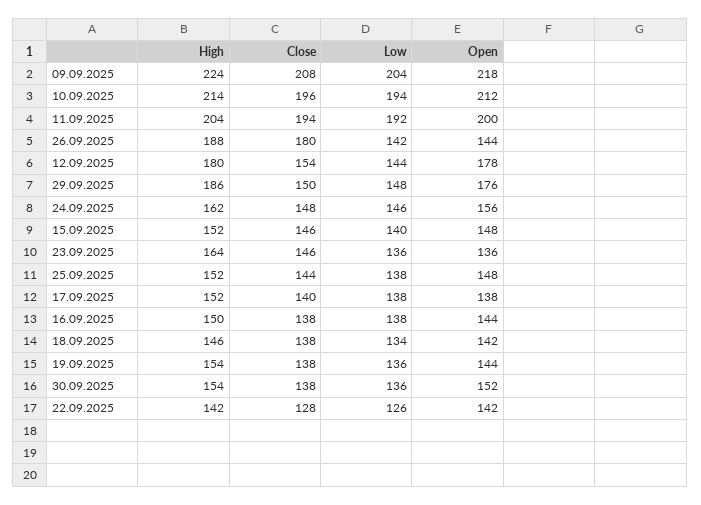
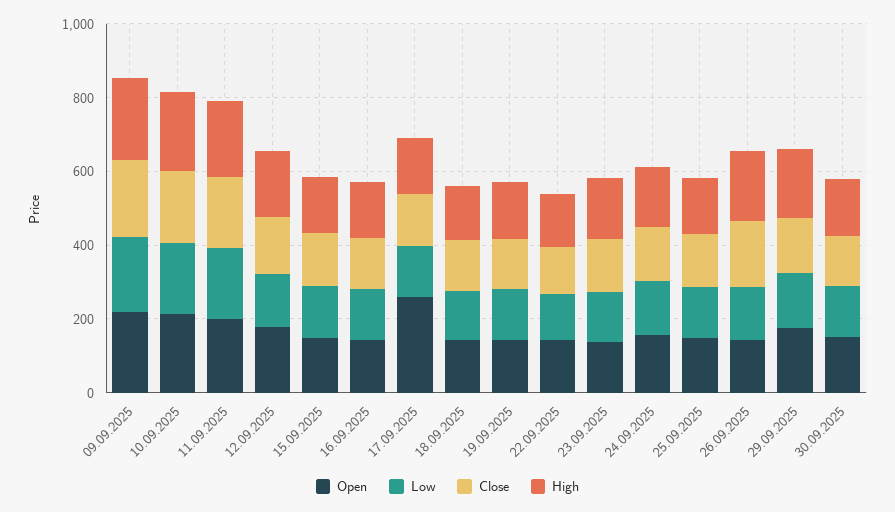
Open, 17.09.2025: 138 -> 250

